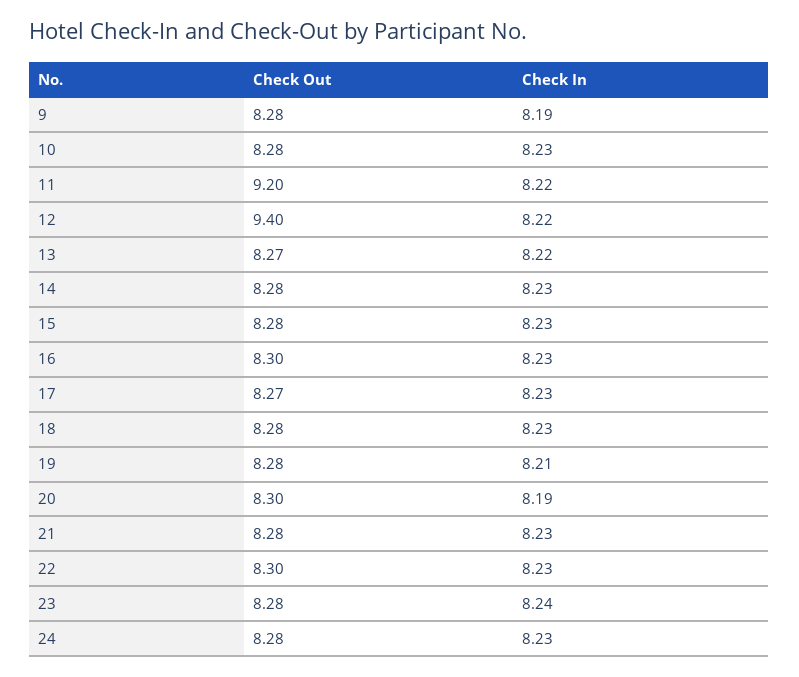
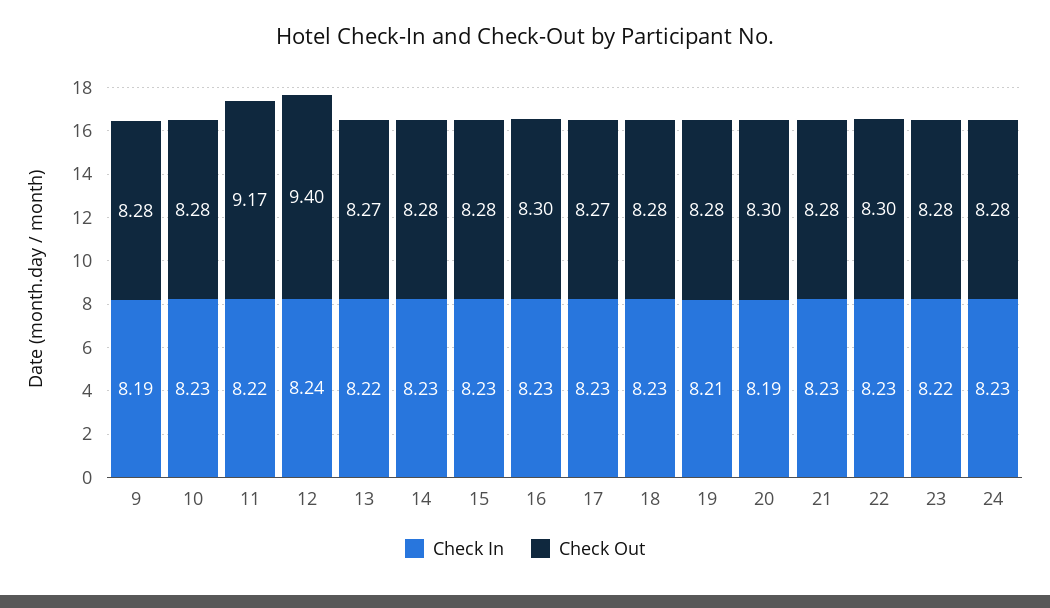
Check Out, 11: 9.2 -> 9.17
Check In, 12: 8.22 -> 8.24
Check In, 23: 8.24 -> 8.22

